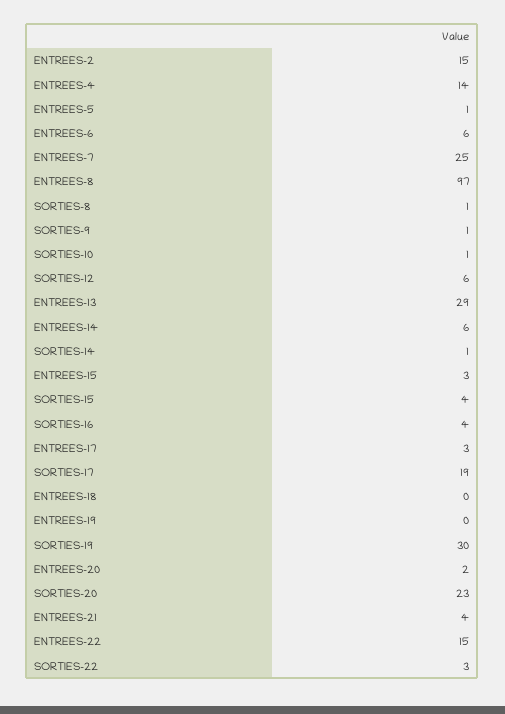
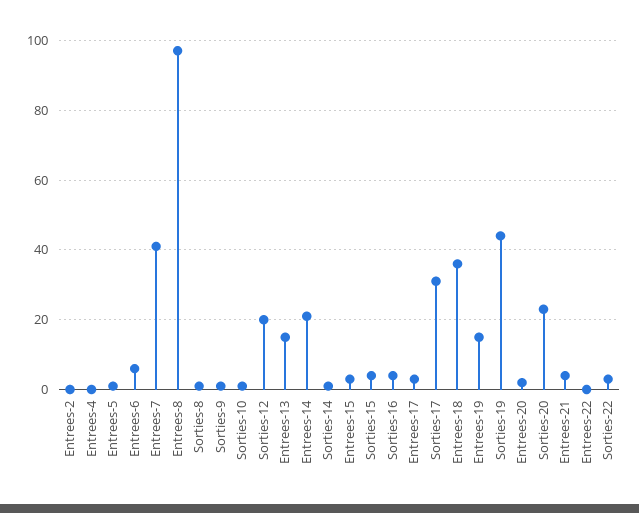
ENTREES-2: 15 -> 0
ENTREES-4: 14 -> 0
ENTREES-7: 25 -> 40
SORTIES-12: 6 -> 20
ENTREES-13: 29 -> 15
ENTREES-14: 6 -> 20
SORTIES-17: 19 -> 30
ENTREES-18: 0 -> 35
ENTREES-19: 0 -> 15
SORTIES-19: 30 -> 45
ENTREES-22: 15 -> 0

